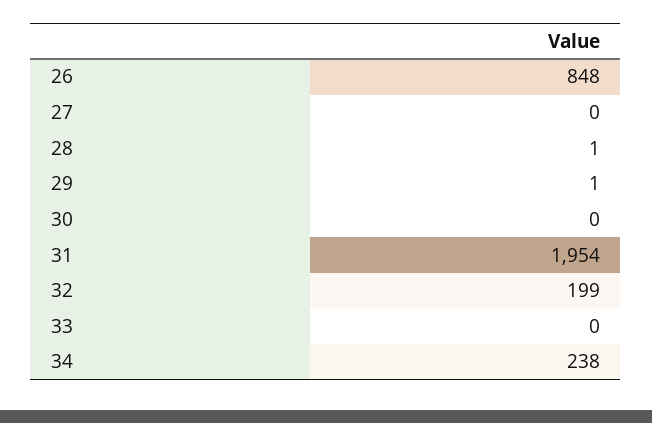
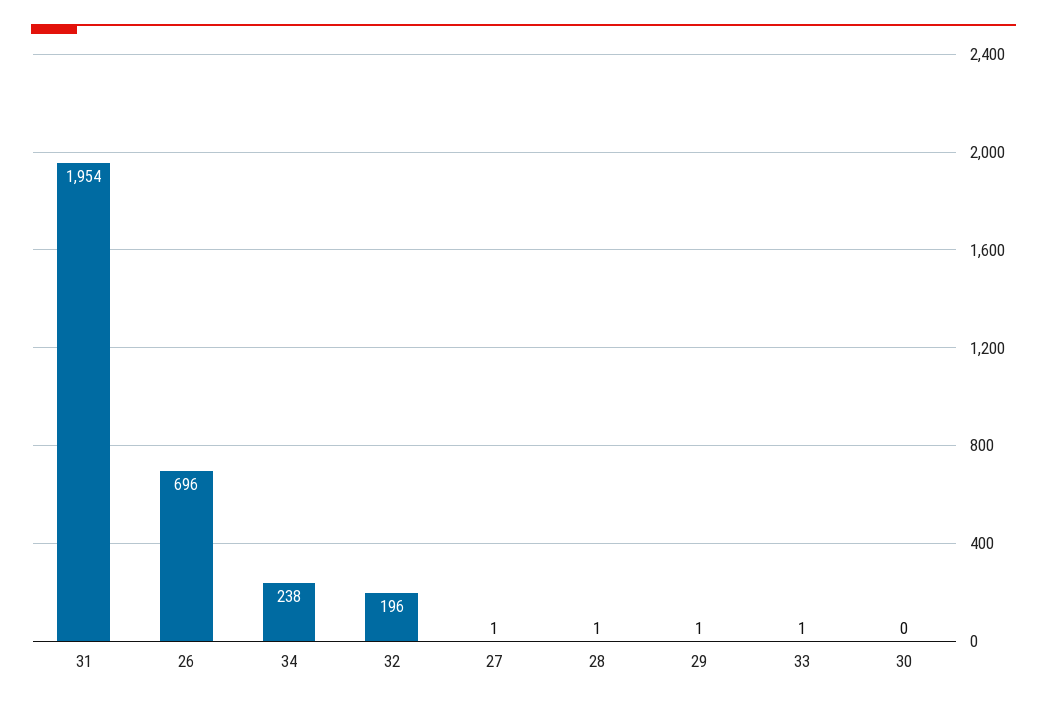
26: 848 -> 696
27: 0 -> 1
32: 199 -> 196
33: 0 -> 1

